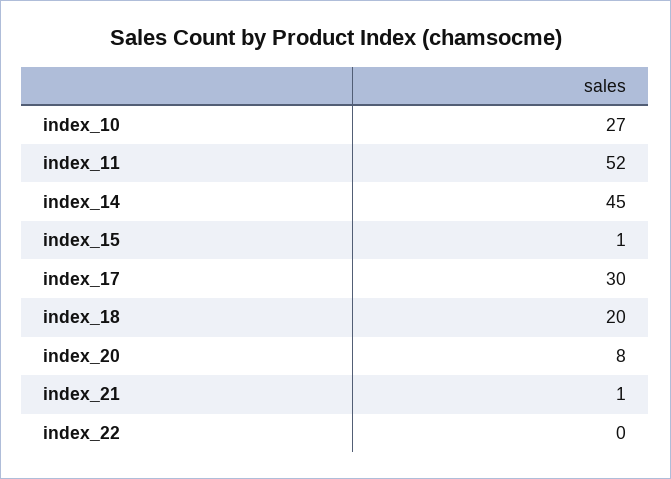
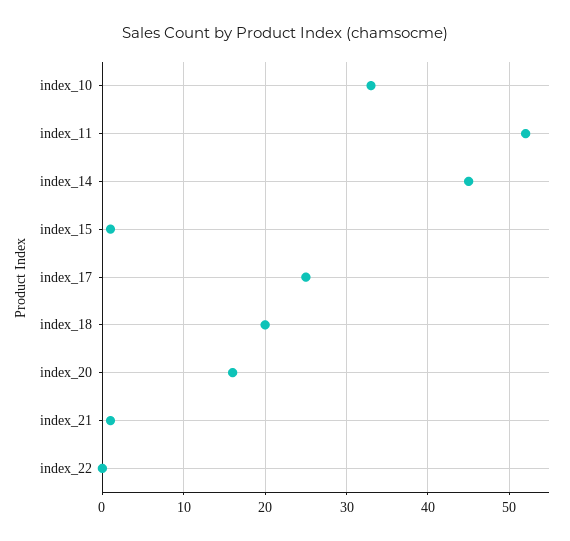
index_10: 27 -> 33
index_17: 30 -> 25
index_20: 8 -> 16

